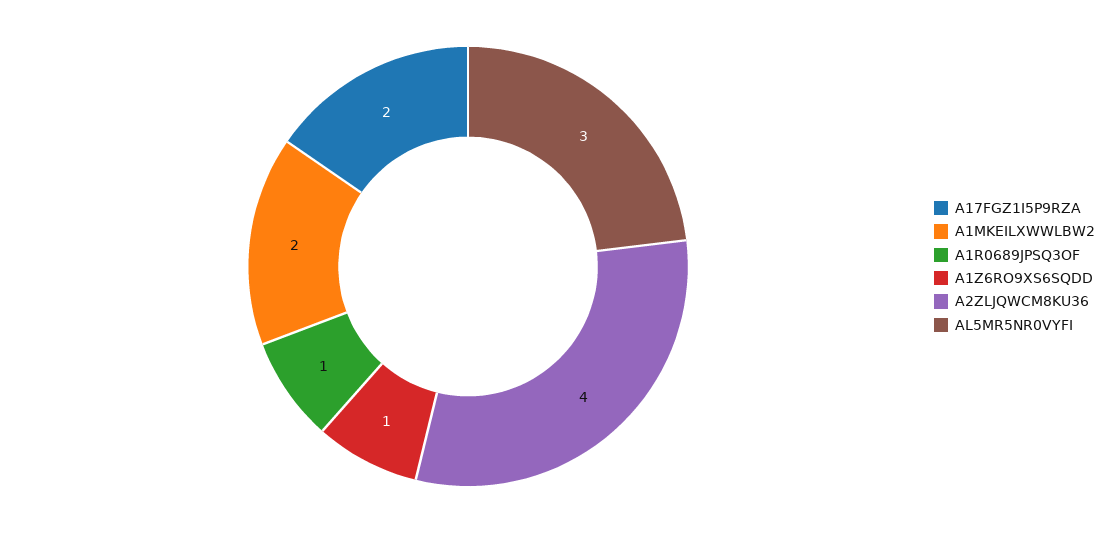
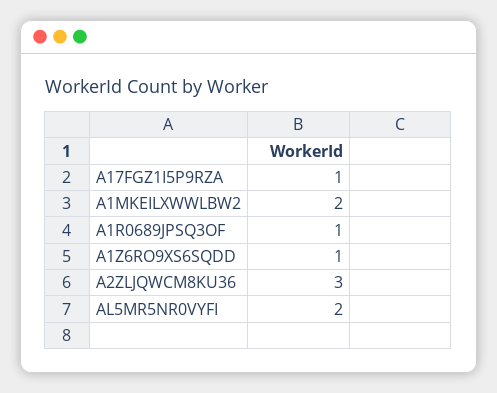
A17FGZ1I5P9RZA: 2 -> 1
A2ZLJQWCM8KU36: 4 -> 3
AL5MR5NR0VYFI: 3 -> 2

